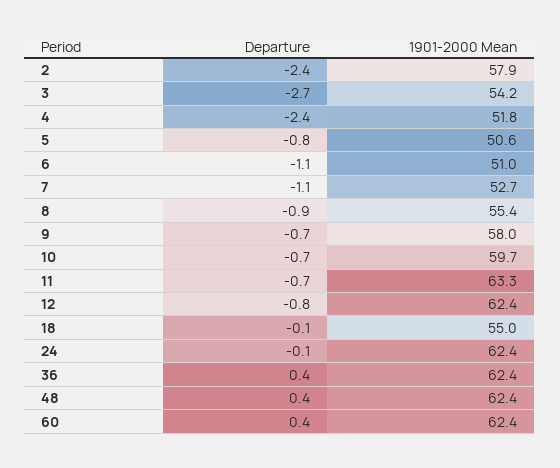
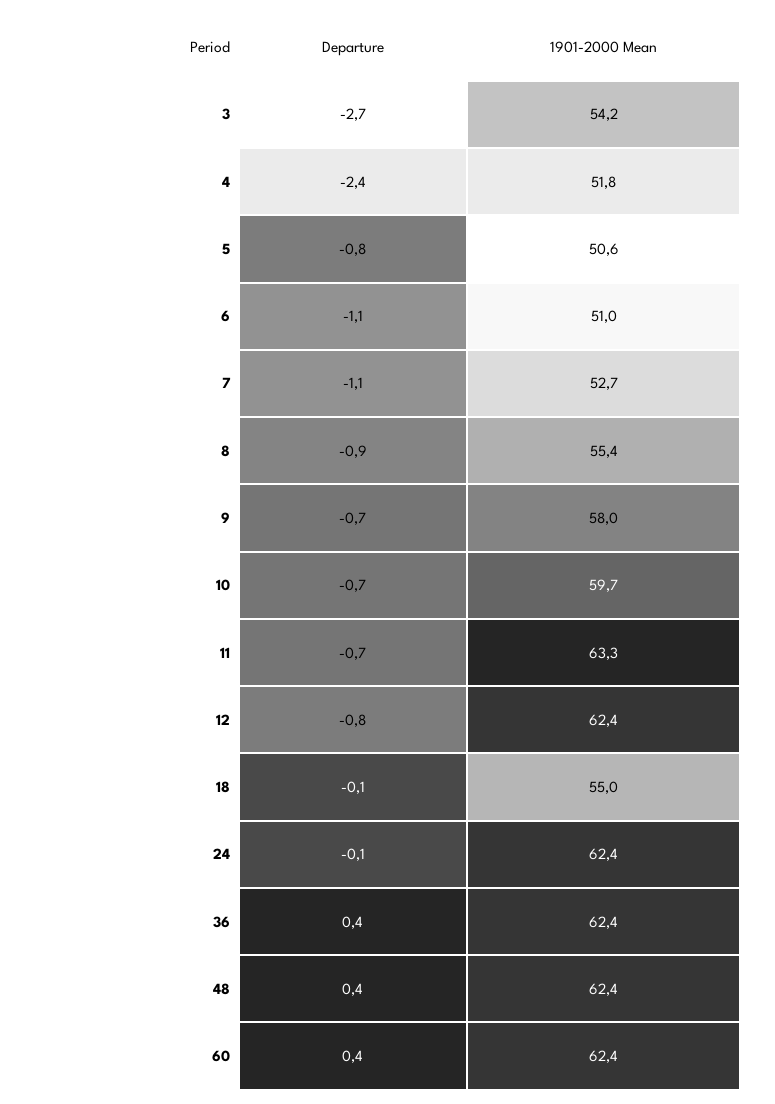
Departure, 2: -2.4 -> none
1901-2000 Mean, 2: 57.9 -> none

